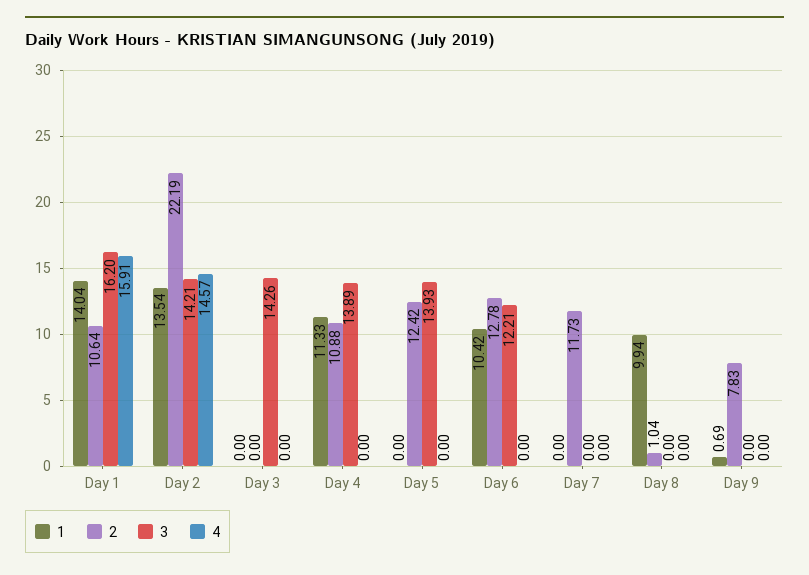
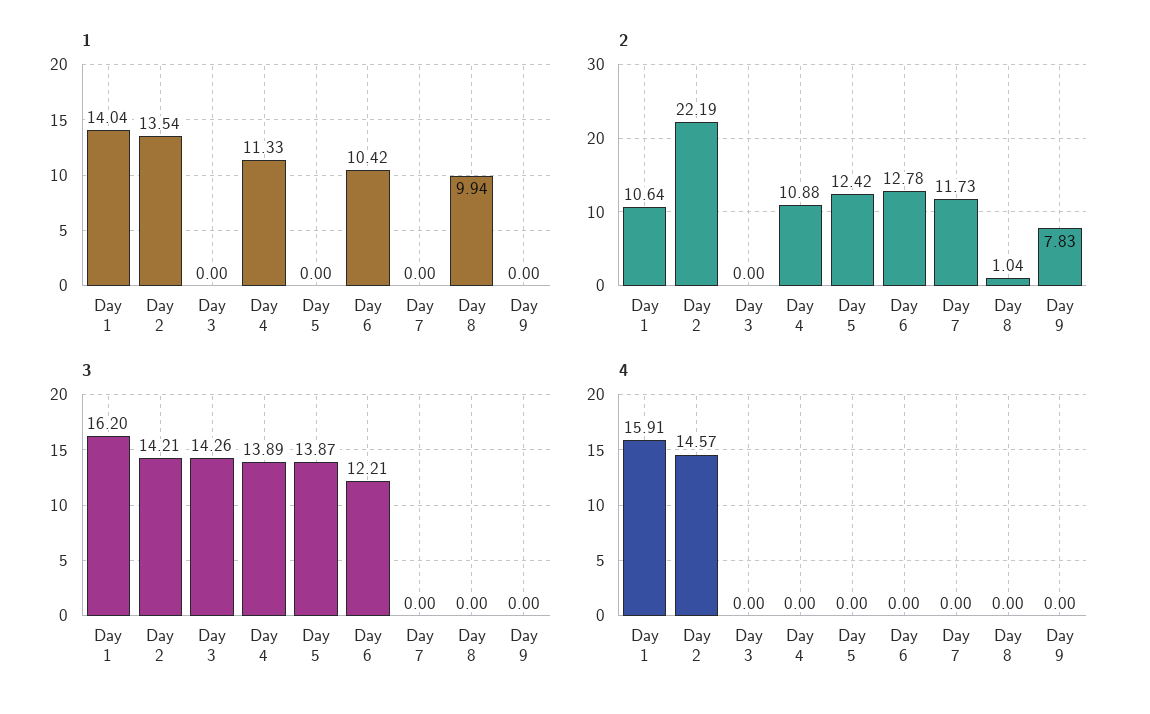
3, Day 5: 13.93 -> 13.87
1, Day 9: 0.69 -> 0

